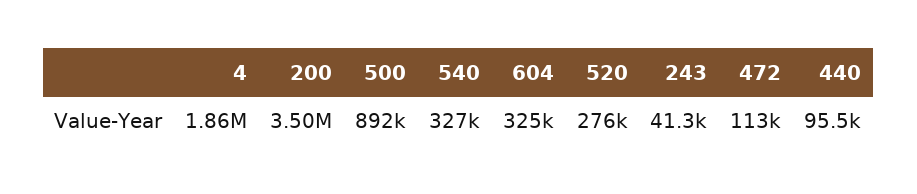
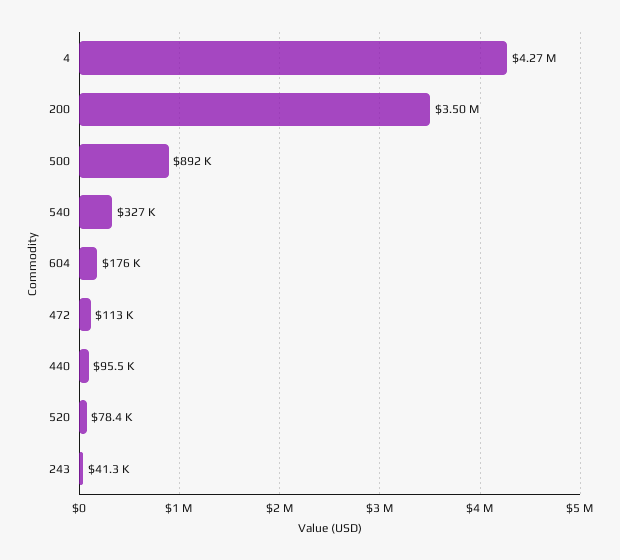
4: 1860000 -> 4270000
604: 325000 -> 176000
520: 276000 -> 78400

